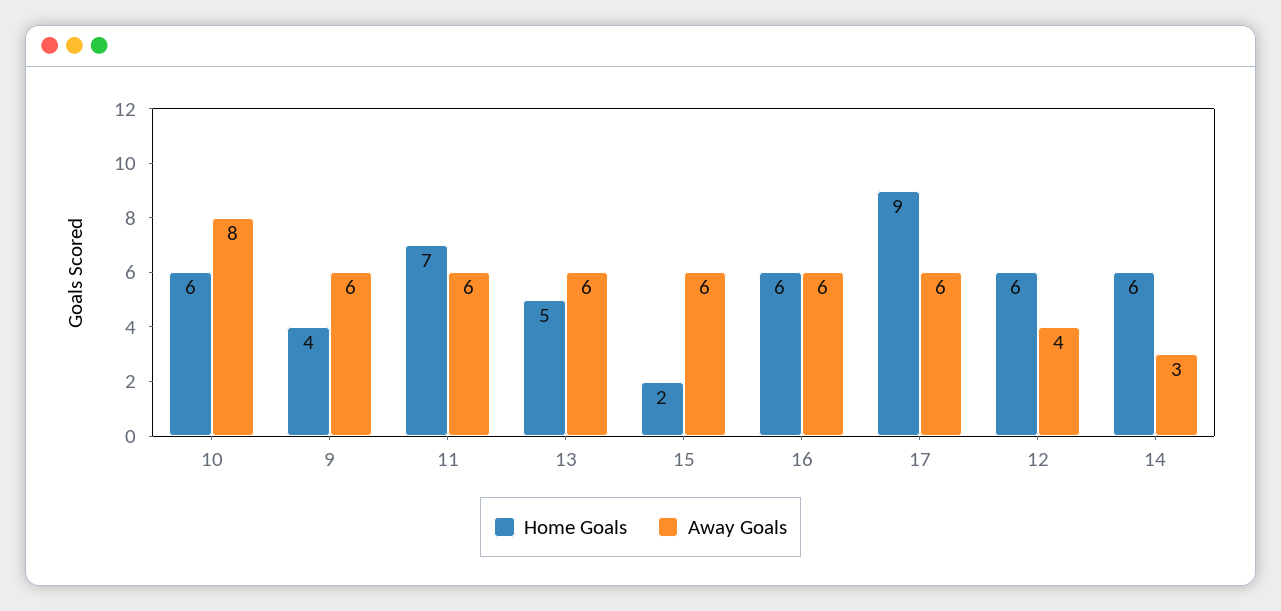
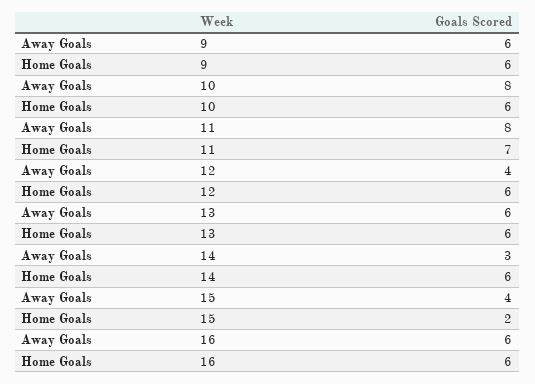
Home Goals, 9: 4 -> 6
Away Goals, 11: 6 -> 8
Home Goals, 13: 5 -> 6
Away Goals, 15: 6 -> 4
Home Goals, 17: 9 -> none
Away Goals, 17: 6 -> none

